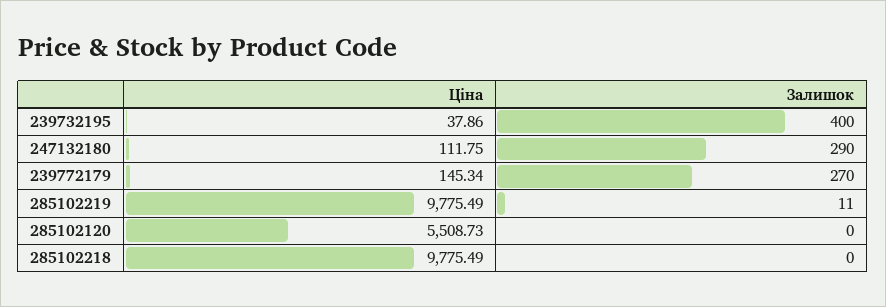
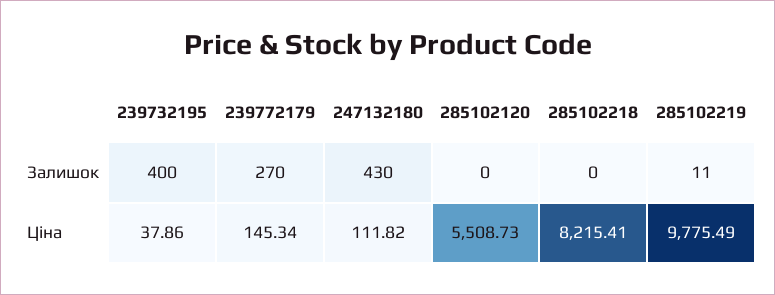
Ціна, 247132180: 111.75 -> 111.82
Залишок, 247132180: 290 -> 430
Ціна, 285102218: 9775.49 -> 8215.41

